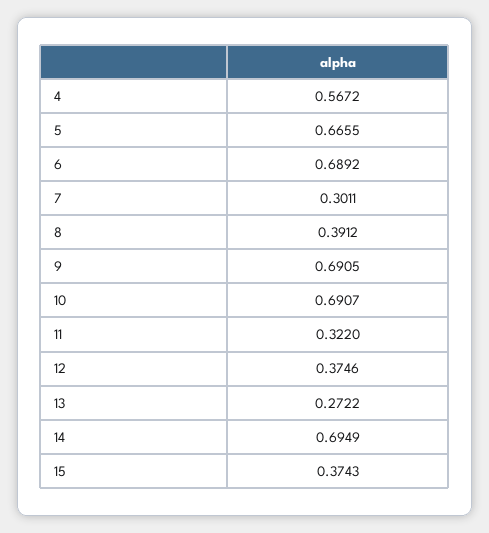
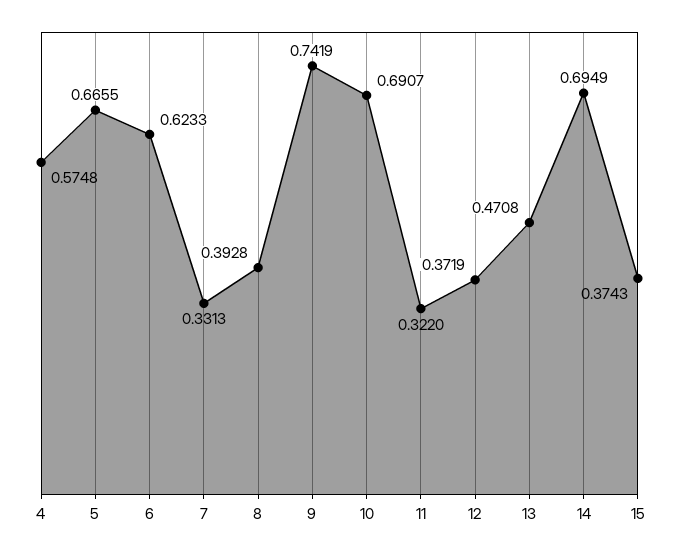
4: 0.5672 -> 0.5748
6: 0.6892 -> 0.6233
7: 0.3011 -> 0.3313
8: 0.3912 -> 0.3928
9: 0.6905 -> 0.7419
12: 0.3746 -> 0.3719
13: 0.2722 -> 0.4708

